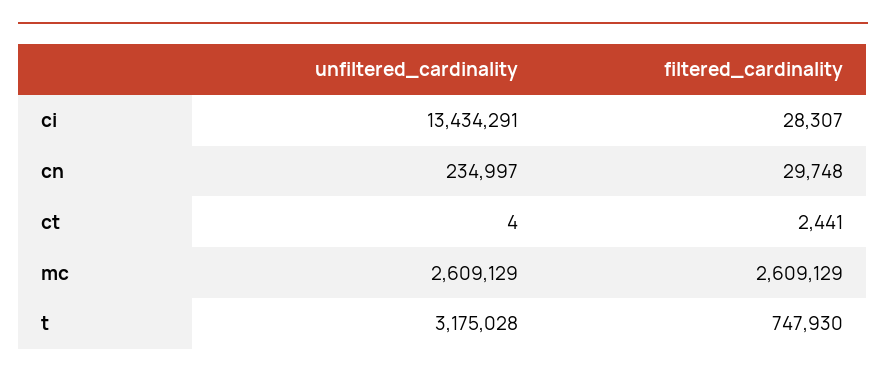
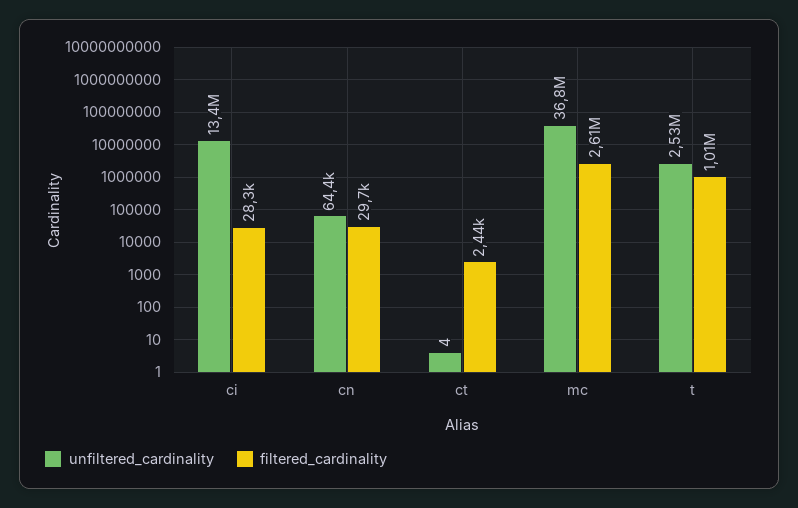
unfiltered_cardinality, cn: 234997 -> 64400
unfiltered_cardinality, mc: 2609129 -> 36800000
unfiltered_cardinality, t: 3175028 -> 2530000
filtered_cardinality, t: 747930 -> 1010000

